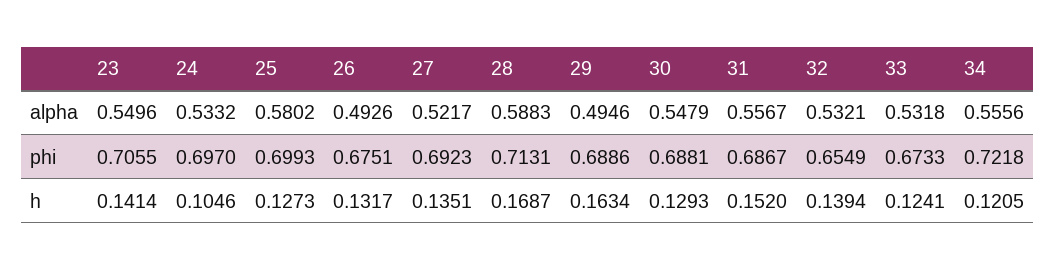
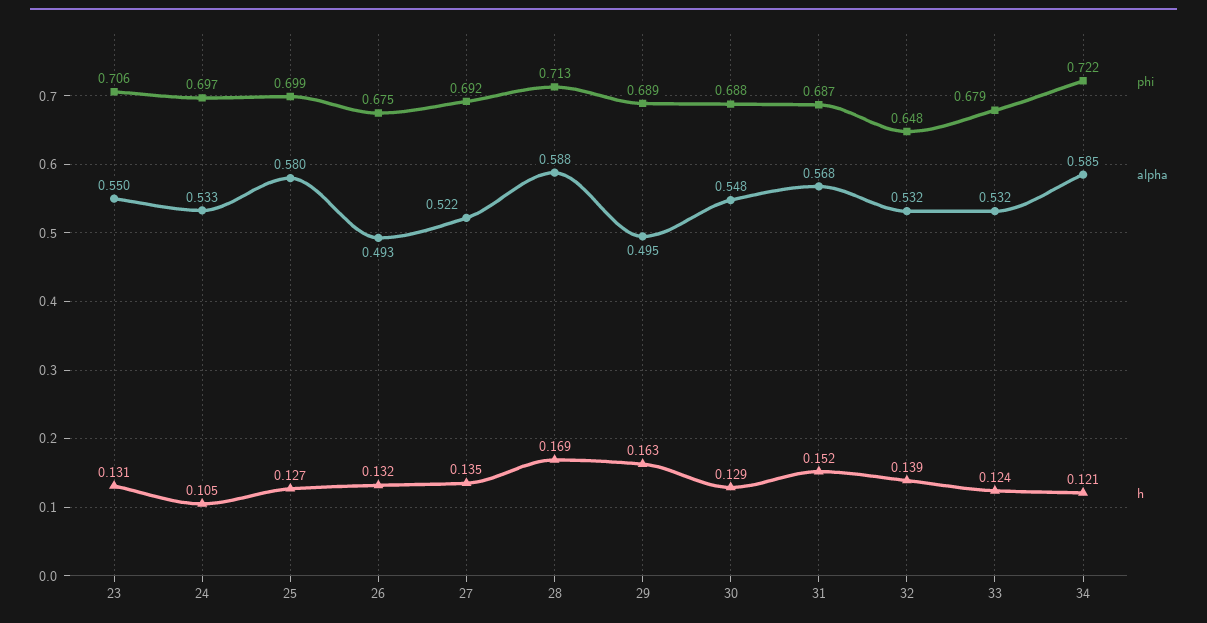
alpha, 31: 0.5567 -> 0.568
alpha, 34: 0.5556 -> 0.585
phi, 32: 0.6549 -> 0.648
phi, 33: 0.6733 -> 0.679
h, 23: 0.1414 -> 0.131

